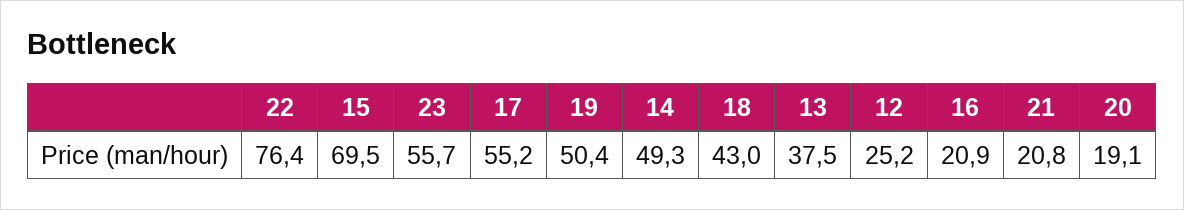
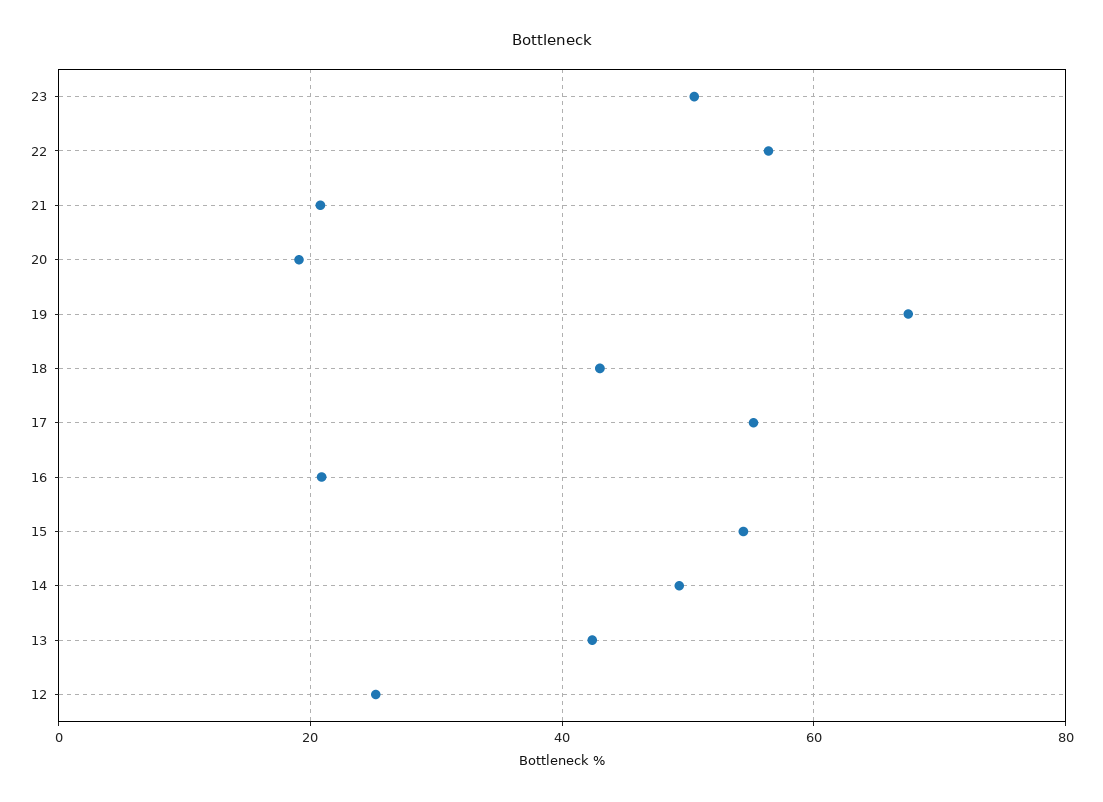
22: 76.4 -> 56
15: 69.5 -> 54
23: 55.7 -> 50
19: 50.4 -> 68
13: 37.5 -> 42

